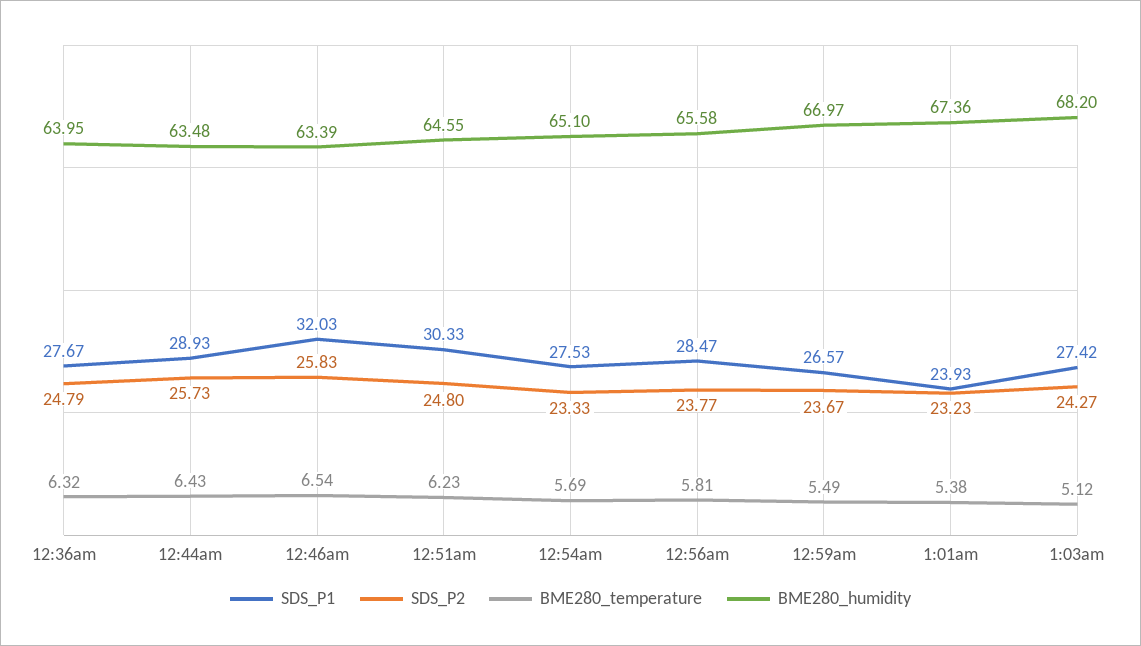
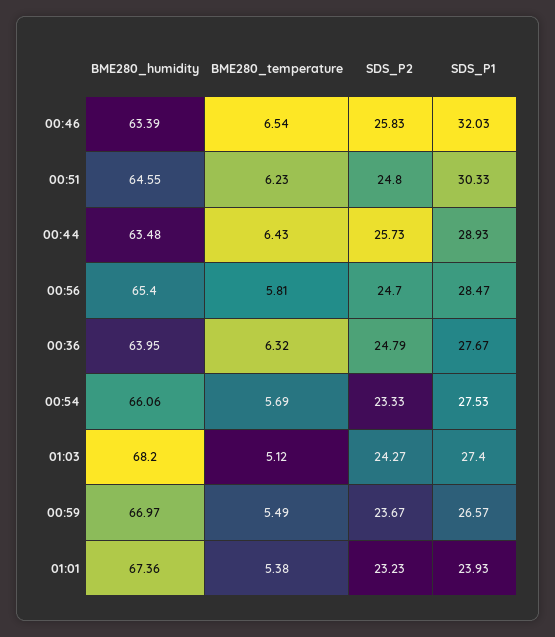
BME280_humidity, 12:54am: 65.1 -> 66.06
SDS_P2, 12:56am: 23.77 -> 24.7
BME280_humidity, 12:56am: 65.58 -> 65.4
SDS_P1, 1:03am: 27.42 -> 27.4

